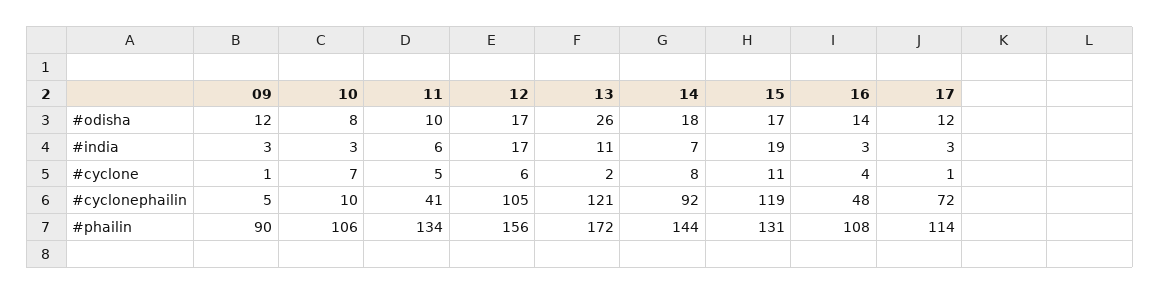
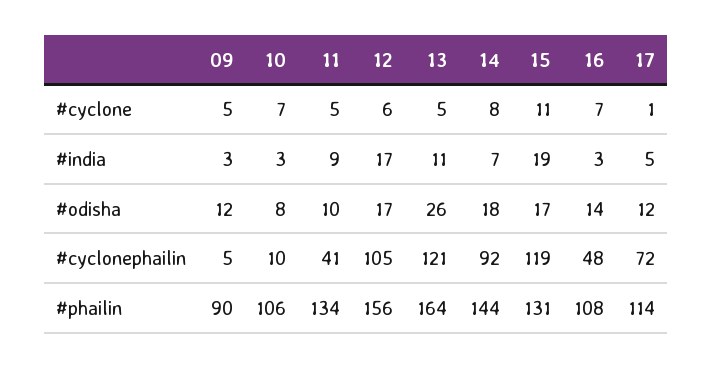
11, #india: 6 -> 9
17, #india: 3 -> 5
09, #cyclone: 1 -> 5
13, #cyclone: 2 -> 5
16, #cyclone: 4 -> 7
13, #phailin: 172 -> 164

